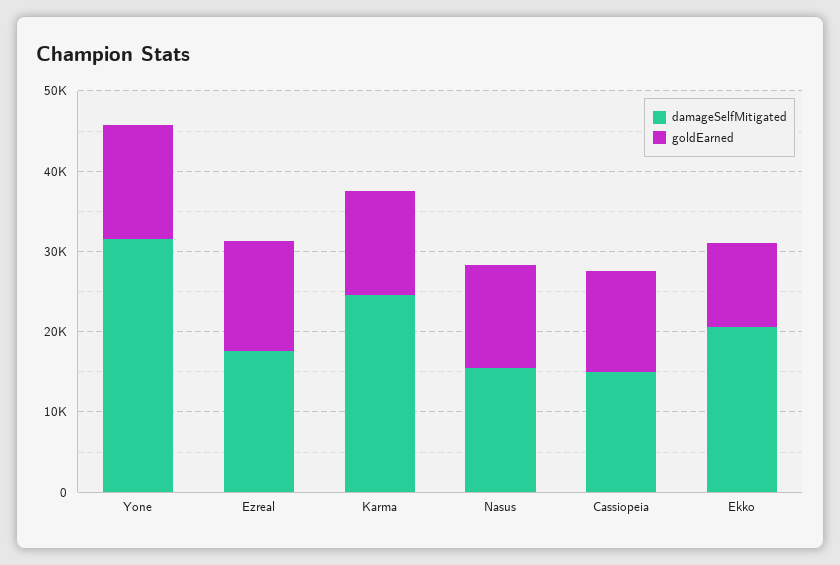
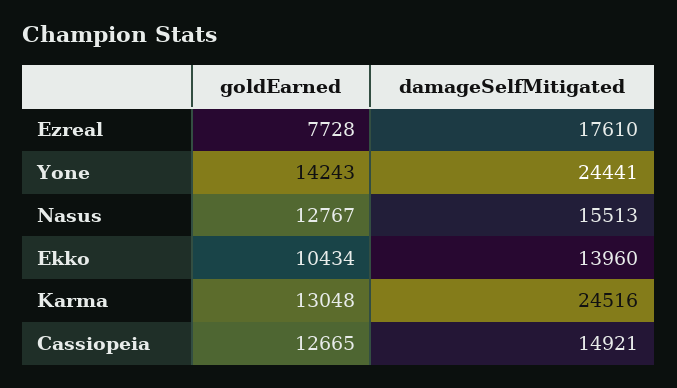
damageSelfMitigated, Yone: 32000 -> 24441
goldEarned, Ezreal: 14000 -> 7728
damageSelfMitigated, Ekko: 20000 -> 13960

